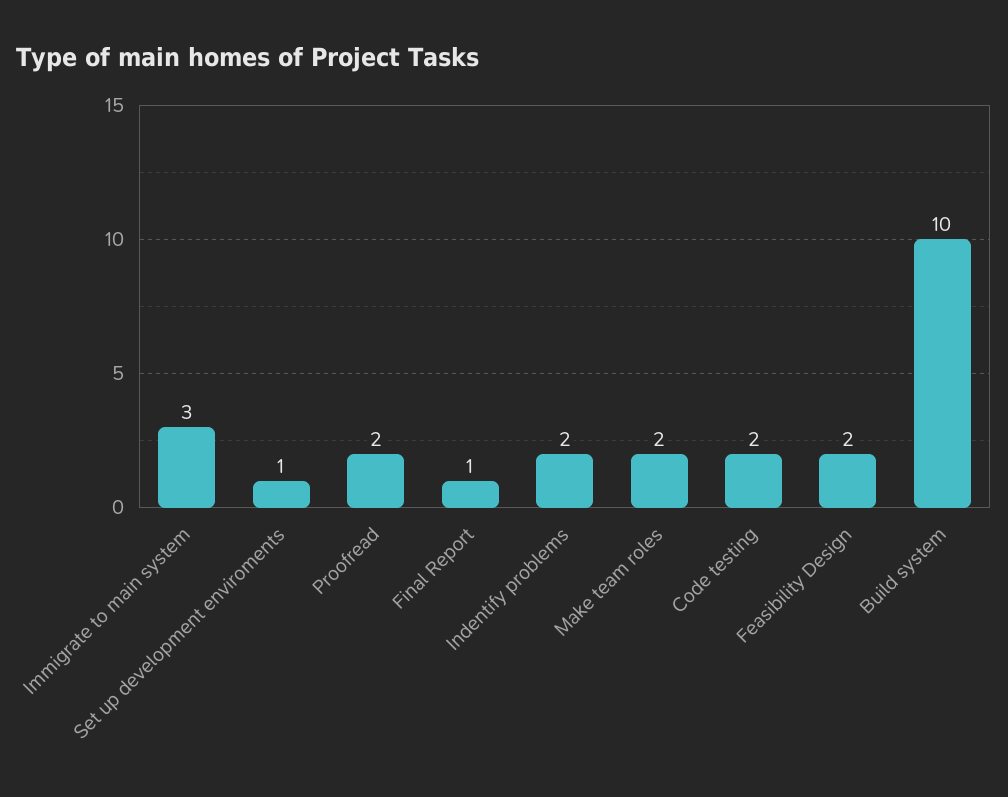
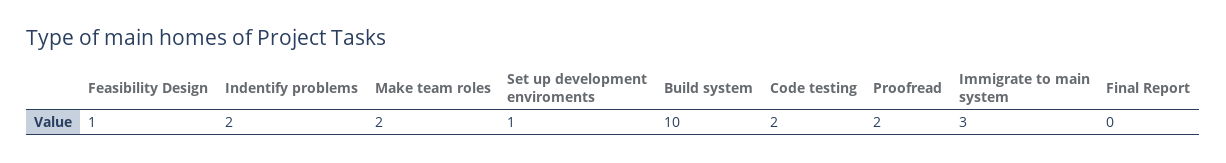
Final Report: 1 -> 0
Feasibility Design: 2 -> 1

